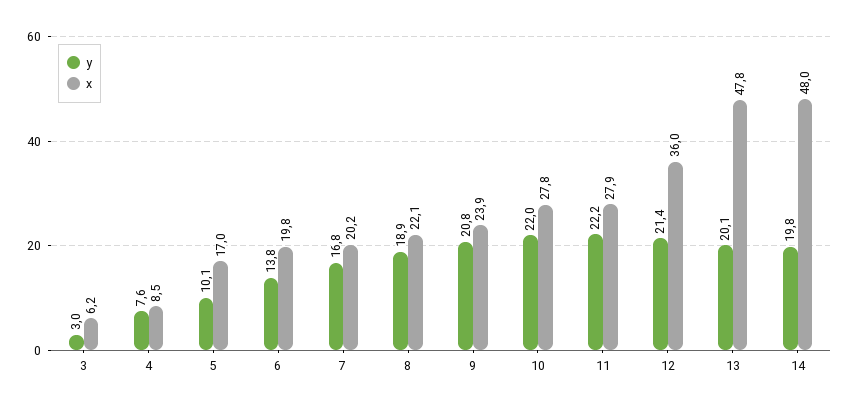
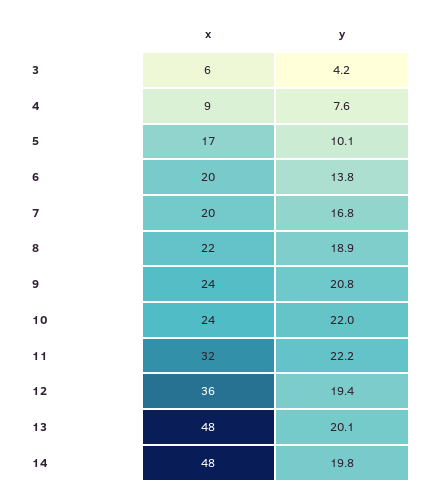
y, 3: 3 -> 4.2
x, 10: 27.8 -> 24
x, 11: 27.9 -> 32
y, 12: 21.4 -> 19.4

